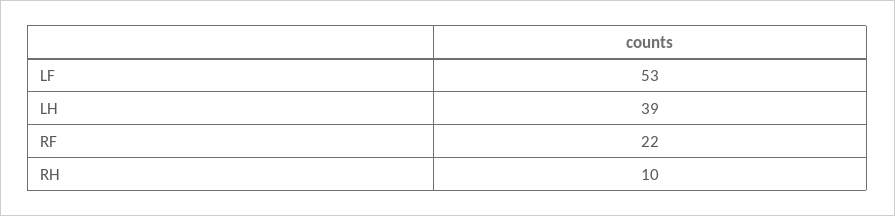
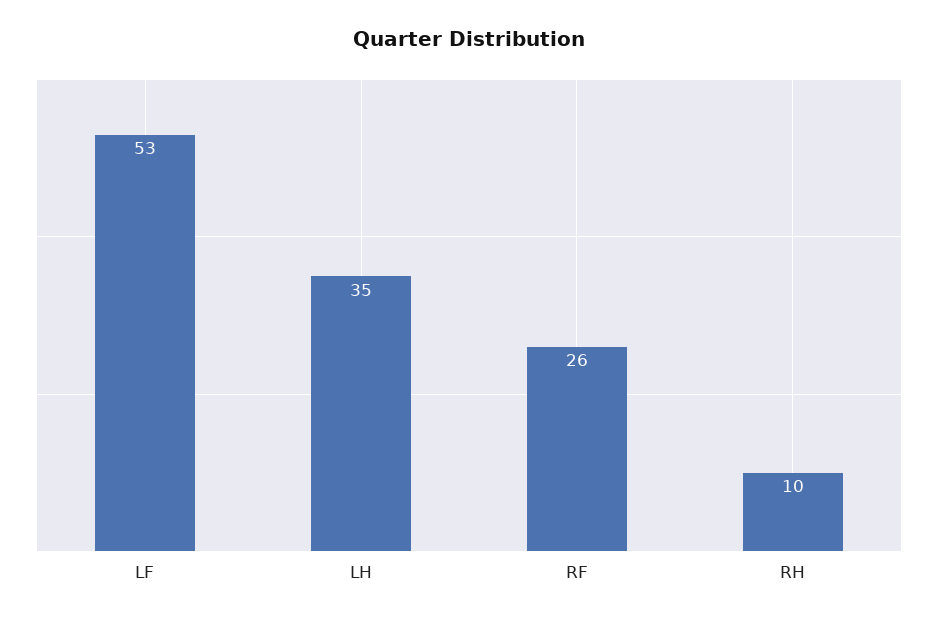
LH: 39 -> 35
RF: 22 -> 26

